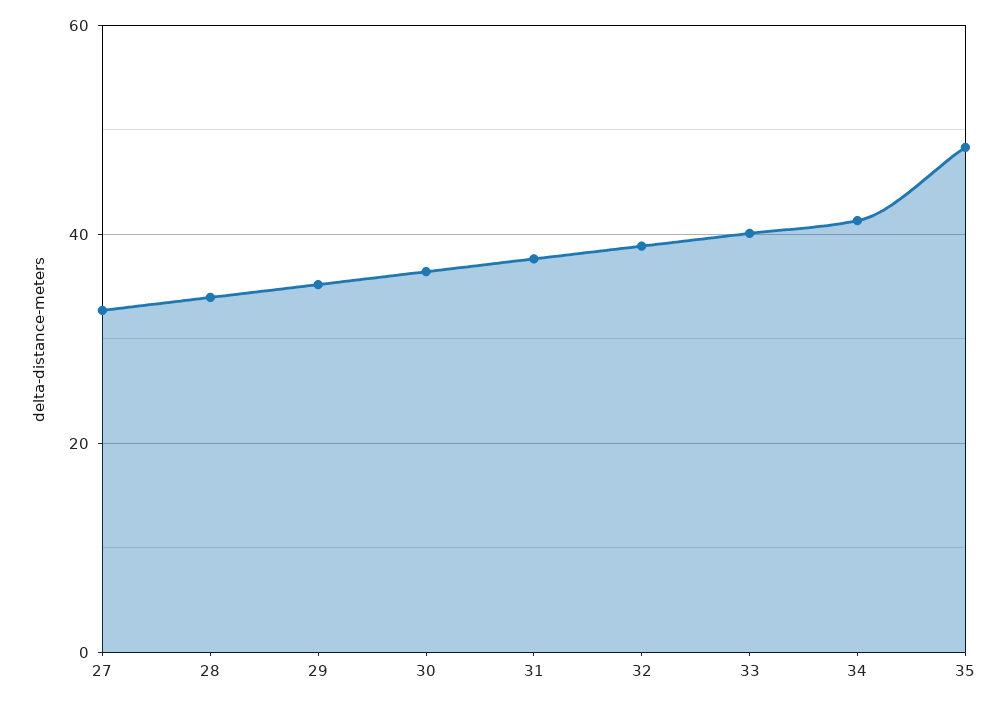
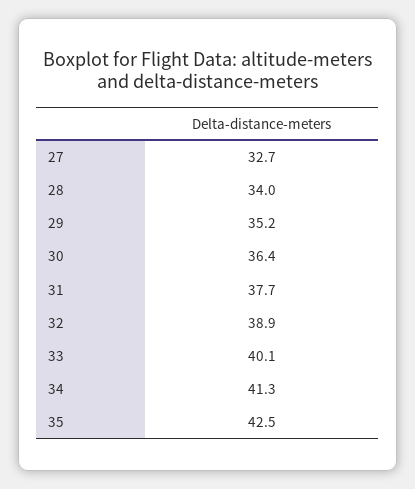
35: 48 -> 42.5

